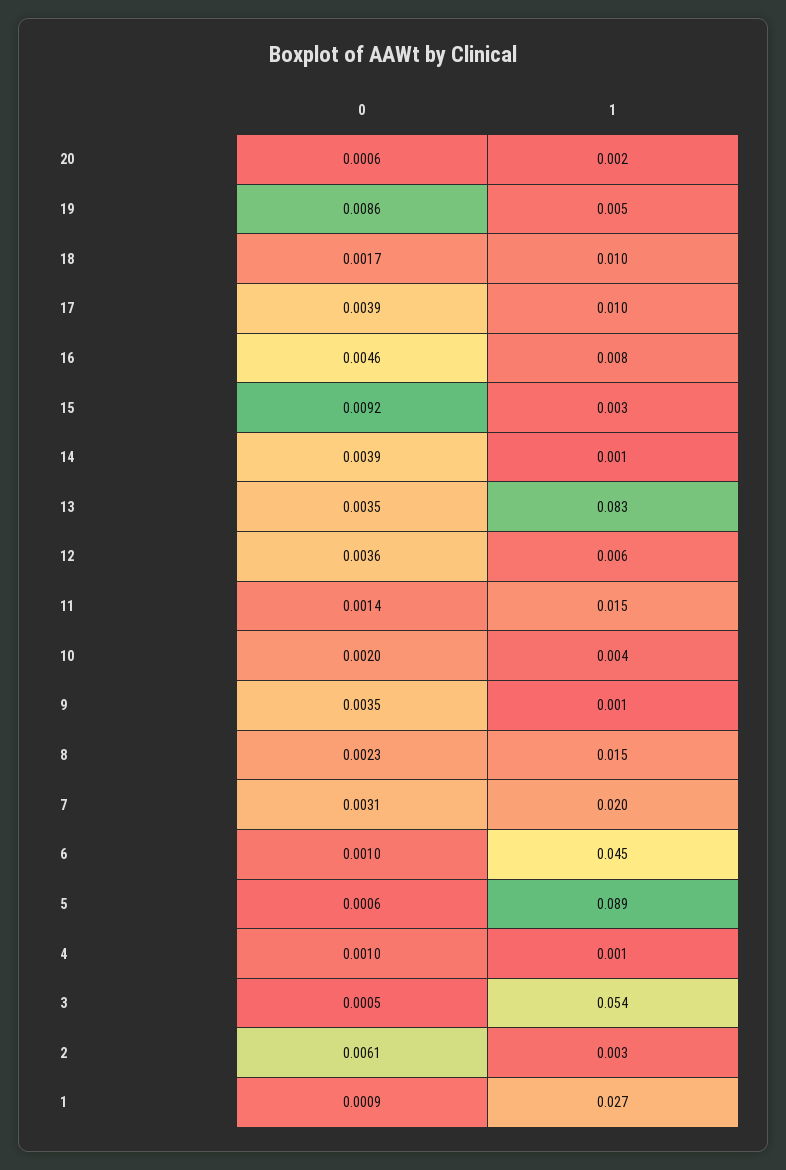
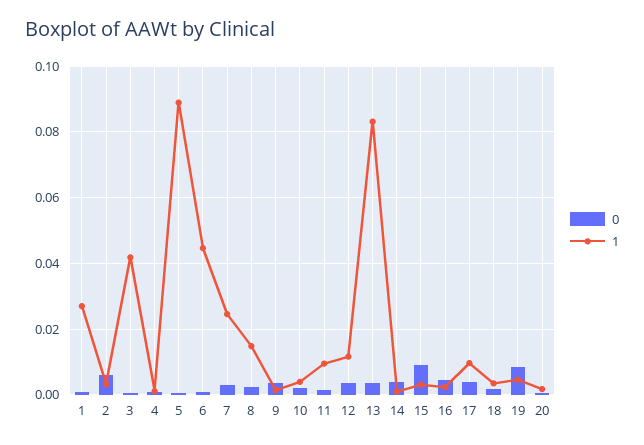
1, 18: 0.01 -> 0.004
1, 16: 0.008 -> 0.002
1, 12: 0.006 -> 0.012
1, 11: 0.015 -> 0.01
1, 7: 0.02 -> 0.024
1, 3: 0.054 -> 0.042

